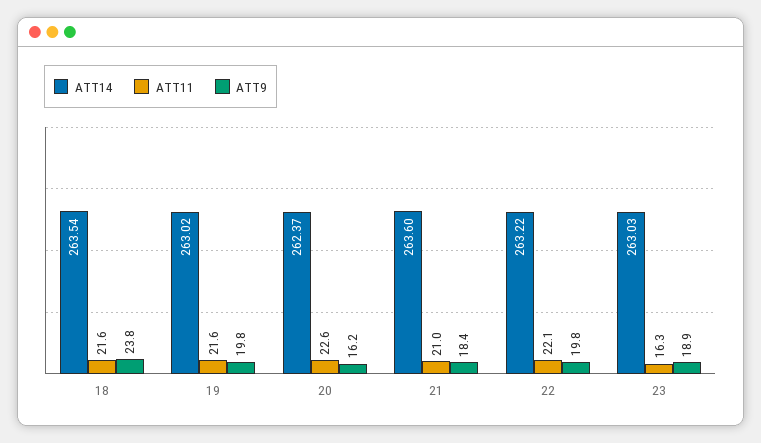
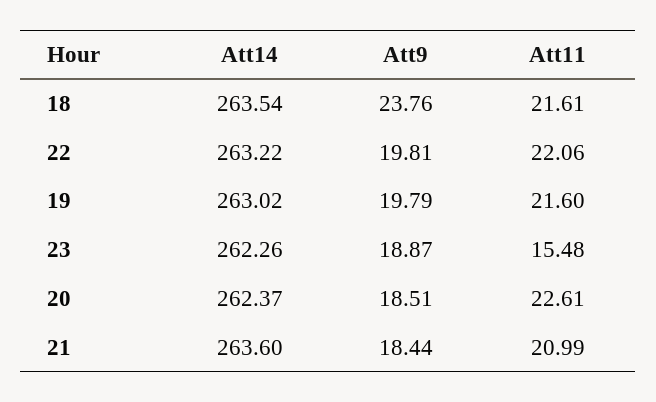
ATT9, 20: 16.2 -> 18.51
ATT14, 23: 263.03 -> 262.26
ATT11, 23: 16.3 -> 15.48

